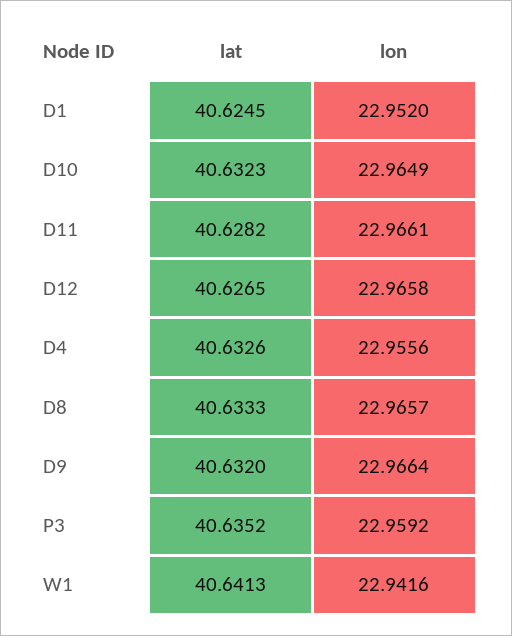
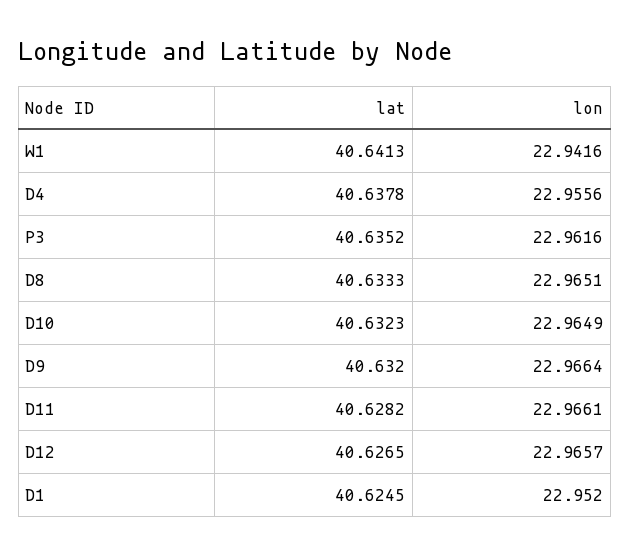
lon, D12: 22.9658 -> 22.9657
lat, D4: 40.6326 -> 40.6378
lon, D8: 22.9657 -> 22.9651
lon, P3: 22.9592 -> 22.9616

